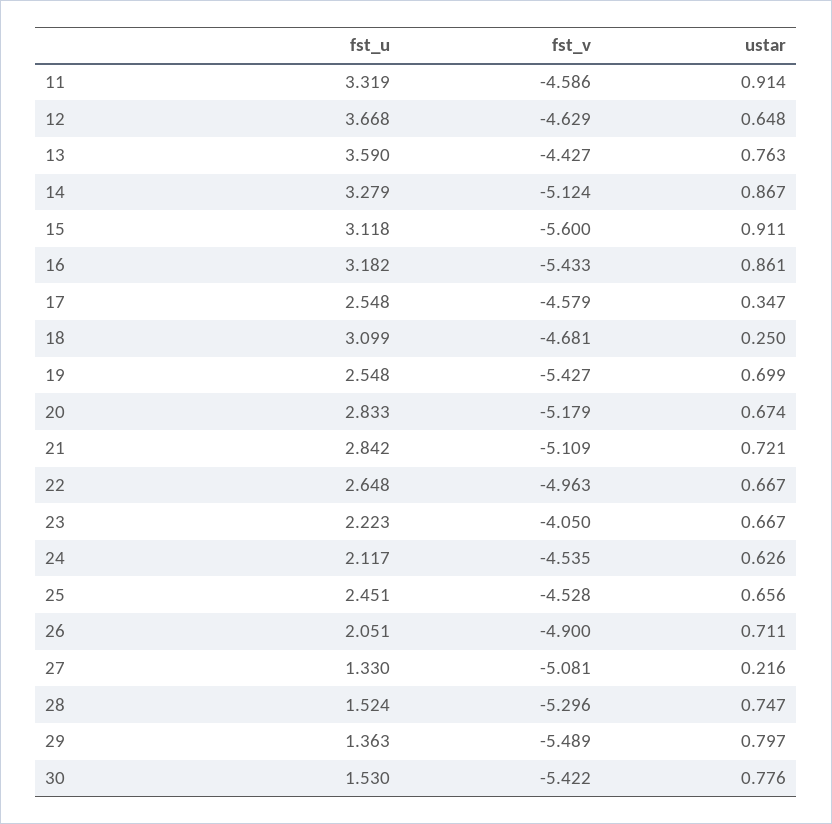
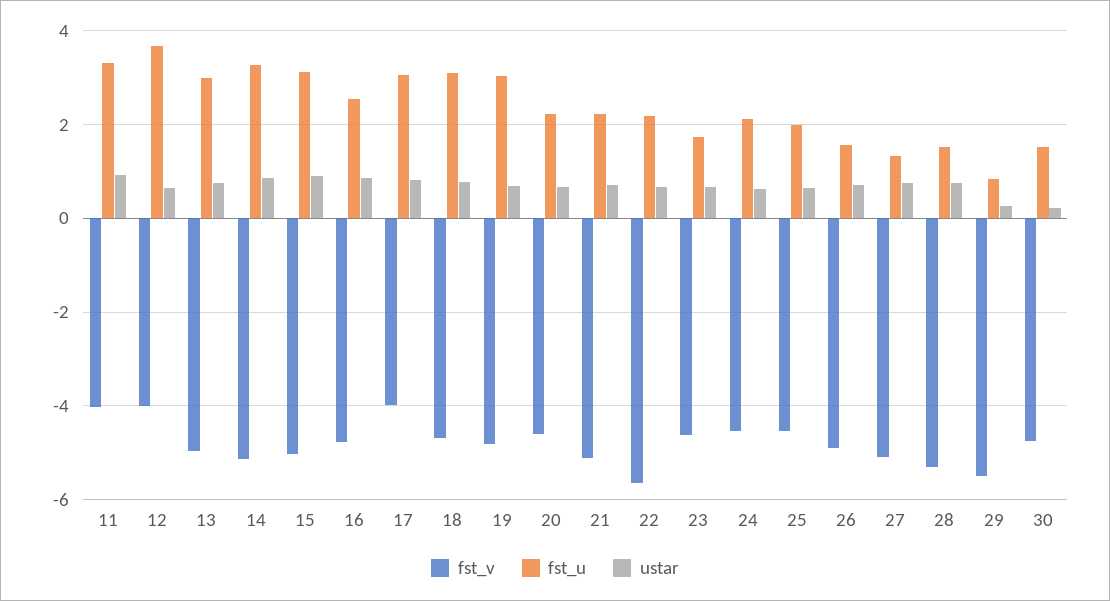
fst_v, 11: -4.586 -> -4
fst_v, 12: -4.629 -> -4
fst_u, 13: 3.59 -> 3
fst_v, 13: -4.427 -> -5
fst_v, 15: -5.6 -> -5
fst_u, 16: 3.182 -> 2.6
fst_v, 16: -5.433 -> -4.8
fst_u, 17: 2.548 -> 3
fst_v, 17: -4.579 -> -4
ustar, 17: 0.347 -> 0.8
ustar, 18: 0.25 -> 0.8
fst_u, 19: 2.548 -> 3
fst_v, 19: -5.427 -> -4.8
fst_u, 20: 2.833 -> 2.2
fst_v, 20: -5.179 -> -4.6
fst_u, 21: 2.842 -> 2.2
fst_u, 22: 2.648 -> 2.2
fst_v, 22: -4.963 -> -5.6
fst_u, 23: 2.223 -> 1.8
fst_v, 23: -4.05 -> -4.6
fst_u, 25: 2.451 -> 2
fst_u, 26: 2.051 -> 1.6
ustar, 27: 0.216 -> 0.8
fst_u, 29: 1.363 -> 0.8
ustar, 29: 0.797 -> 0.2
fst_v, 30: -5.422 -> -4.8
ustar, 30: 0.776 -> 0.2

